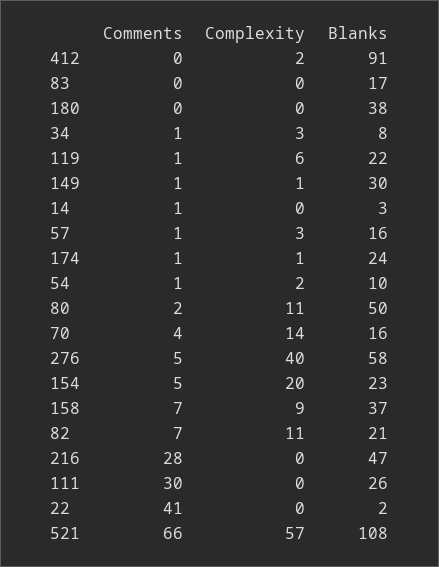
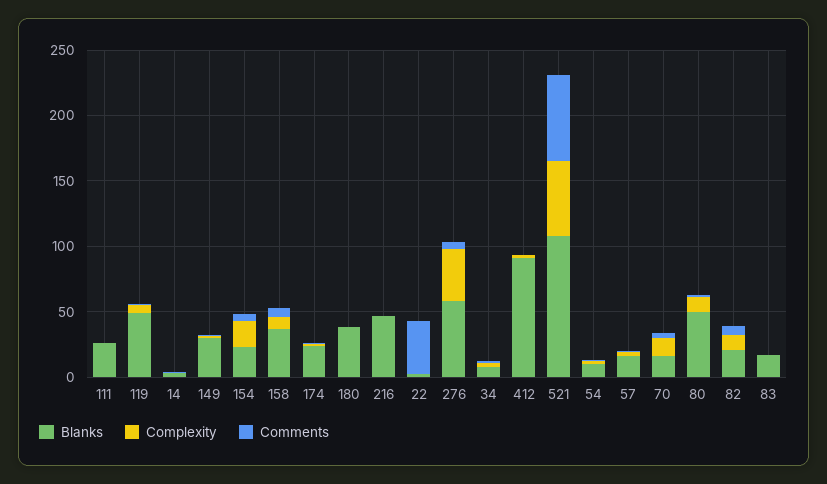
Blanks, 119: 22 -> 50
Comments, 216: 28 -> 0
Comments, 111: 30 -> 0

